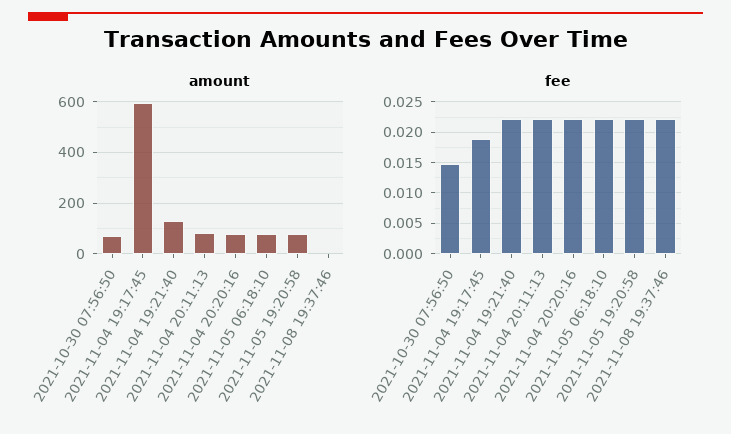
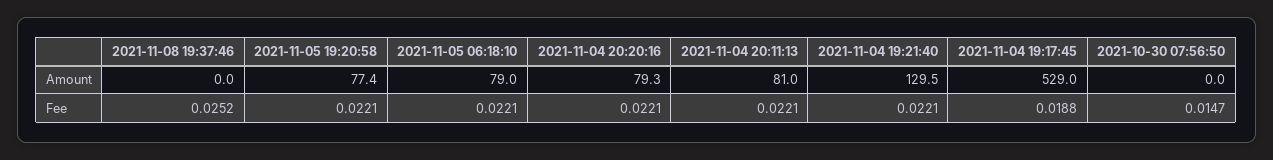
amount, 2021-10-30 07:56:50: 75 -> 0
amount, 2021-11-04 19:17:45: 600 -> 529
fee, 2021-11-08 19:37:46: 0.022 -> 0.0252

